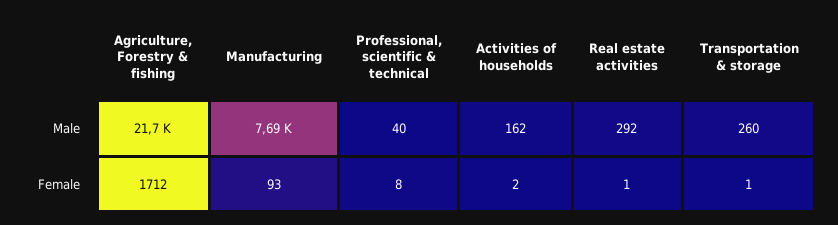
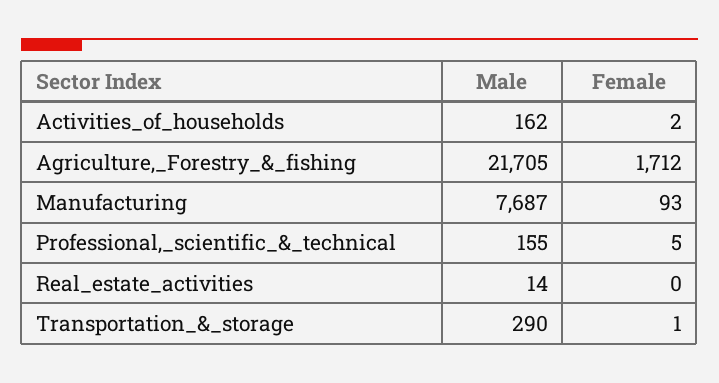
Professional, scientific & technical, Male: 40 -> 155
Real estate activities, Male: 292 -> 14
Transportation & storage, Male: 260 -> 290
Professional, scientific & technical, Female: 8 -> 5
Real estate activities, Female: 1 -> 0

